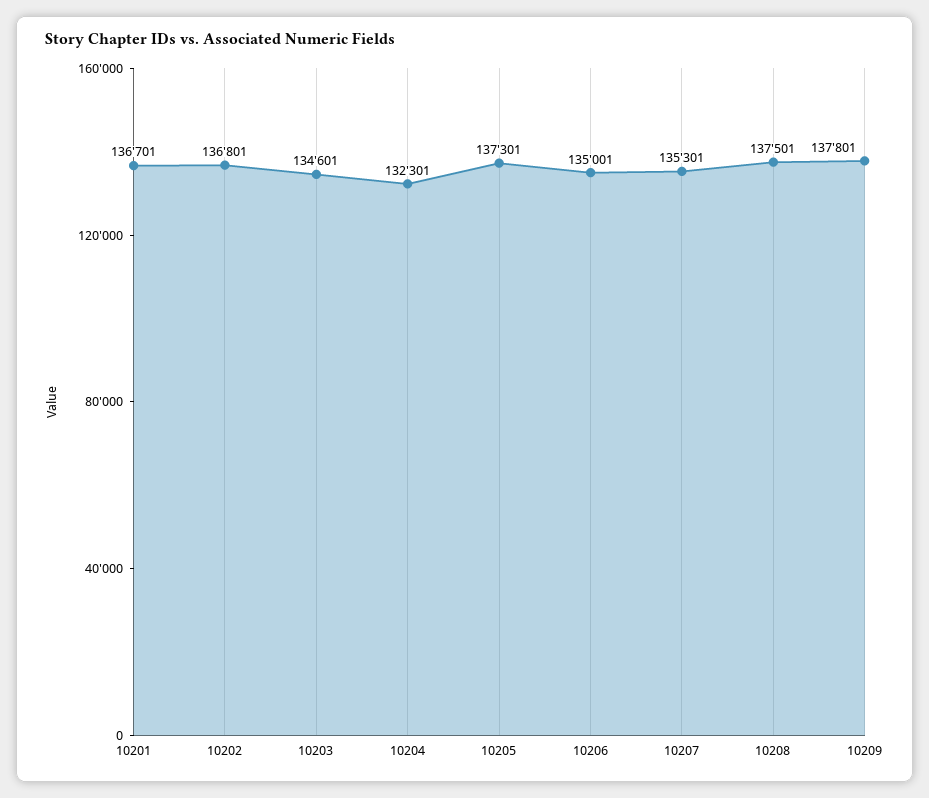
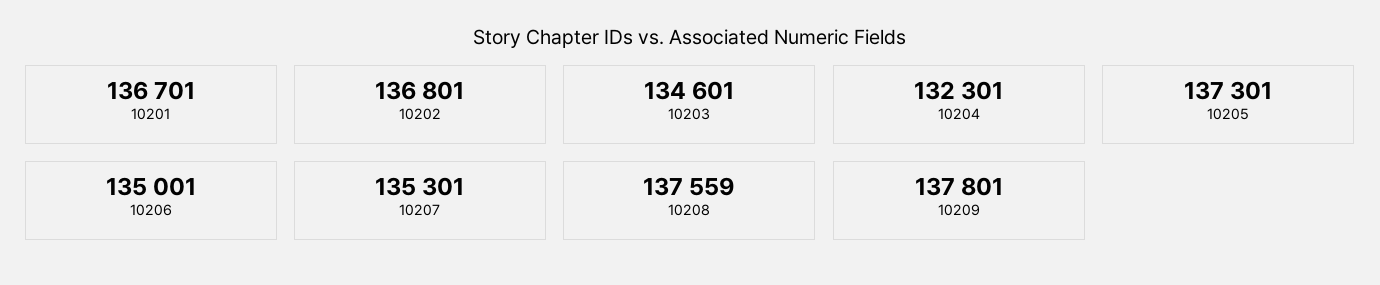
10208: 137501 -> 137559

